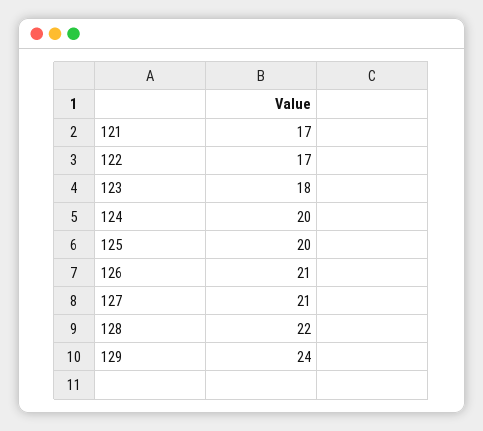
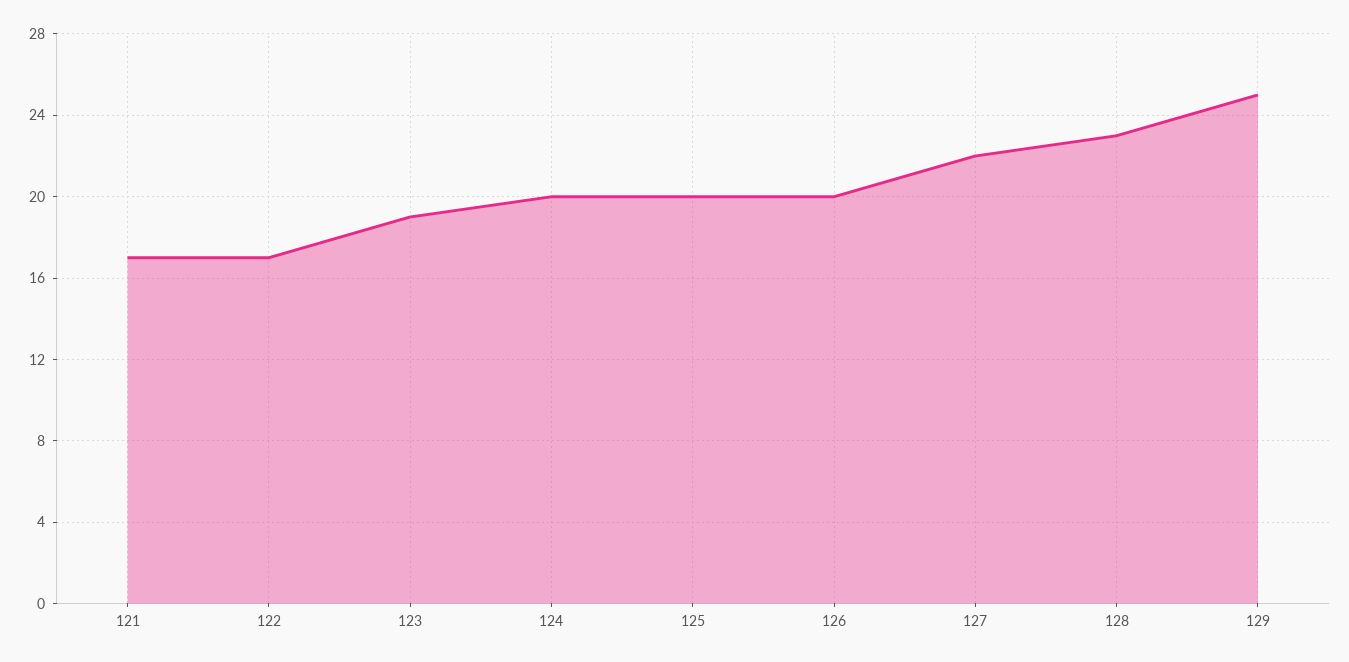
123: 18 -> 19
126: 21 -> 20
127: 21 -> 22
128: 22 -> 23
129: 24 -> 25

